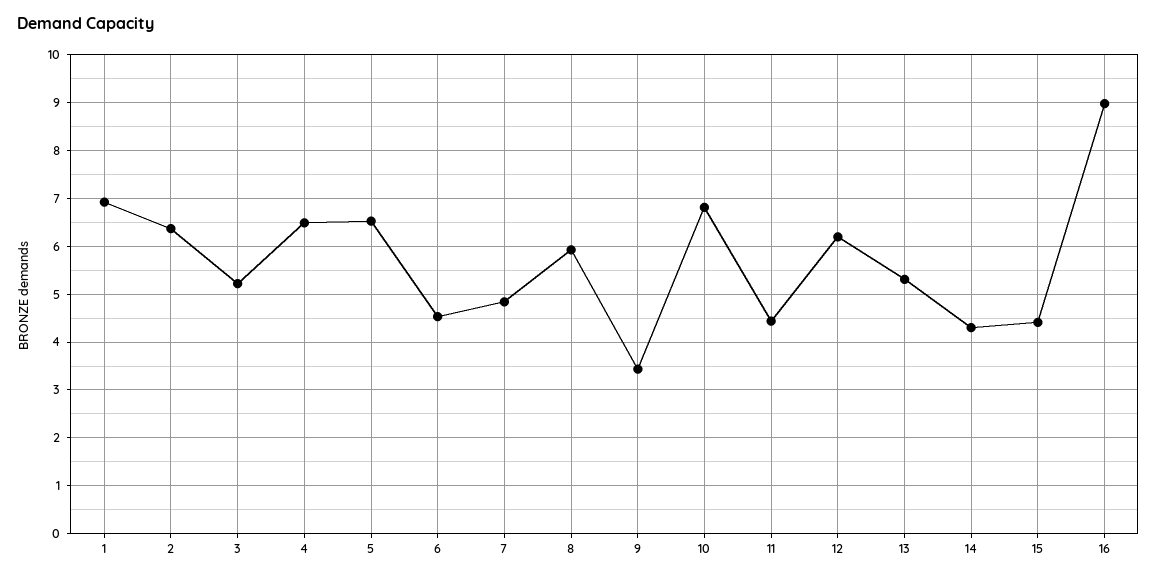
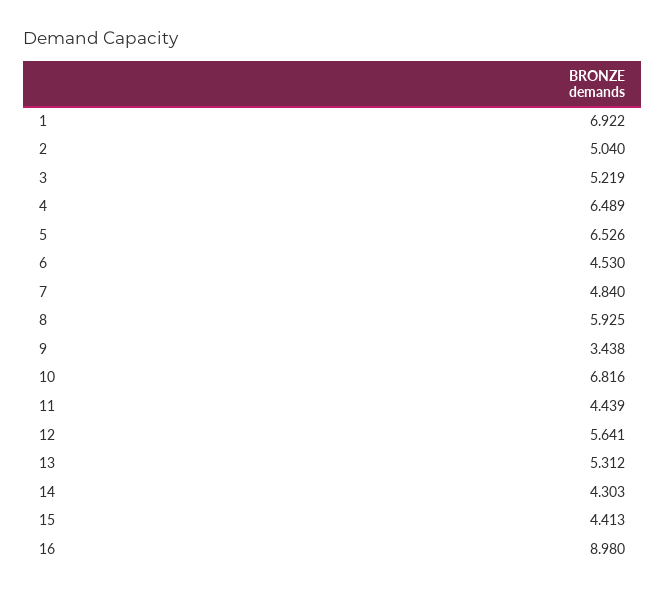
2: 6.4 -> 5.04
12: 6.2 -> 5.641

